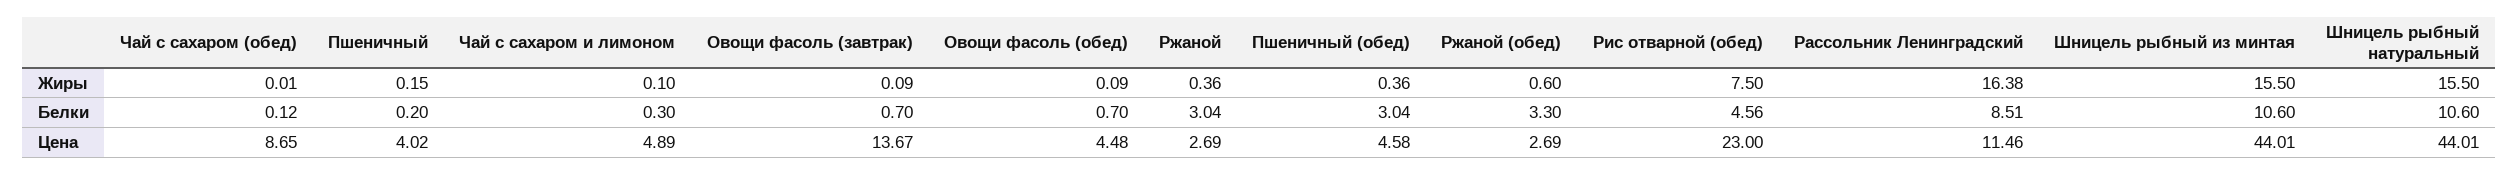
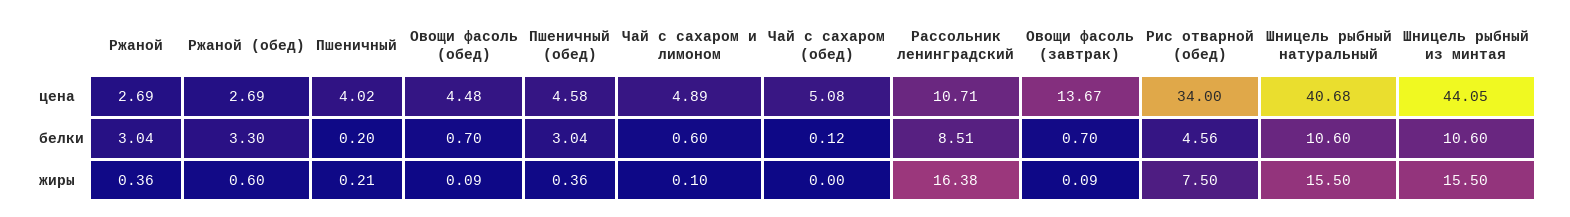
Чай с сахаром (обед), Жиры: 0.01 -> 0
Пшеничный, Жиры: 0.15 -> 0.21
Чай с сахаром и лимоном, Белки: 0.3 -> 0.6
Чай с сахаром (обед), Цена: 8.65 -> 5.08
Рис отварной (обед), Цена: 23 -> 34
Рассольник Ленинградский, Цена: 11.46 -> 10.71
Шницель рыбный из минтая, Цена: 44.01 -> 44.05
Шницель рыбный натуральный, Цена: 44.01 -> 40.68

